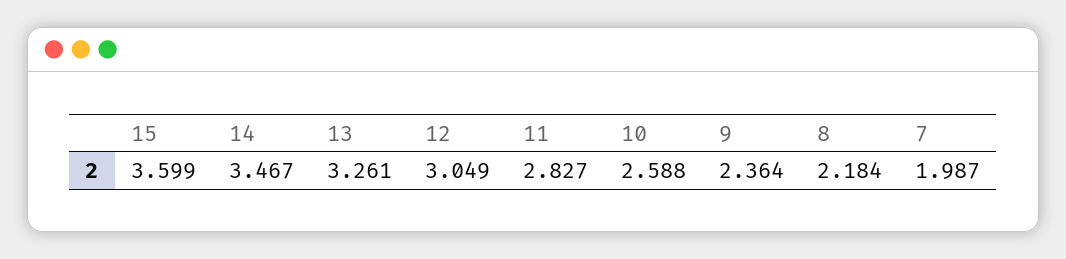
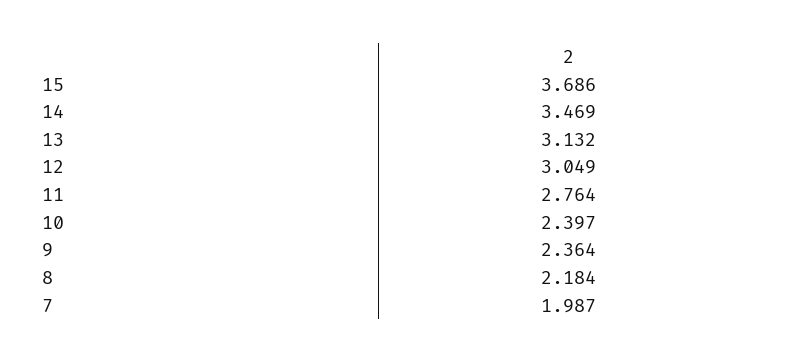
15: 3.599 -> 3.686
14: 3.467 -> 3.469
13: 3.261 -> 3.132
11: 2.827 -> 2.764
10: 2.588 -> 2.397

